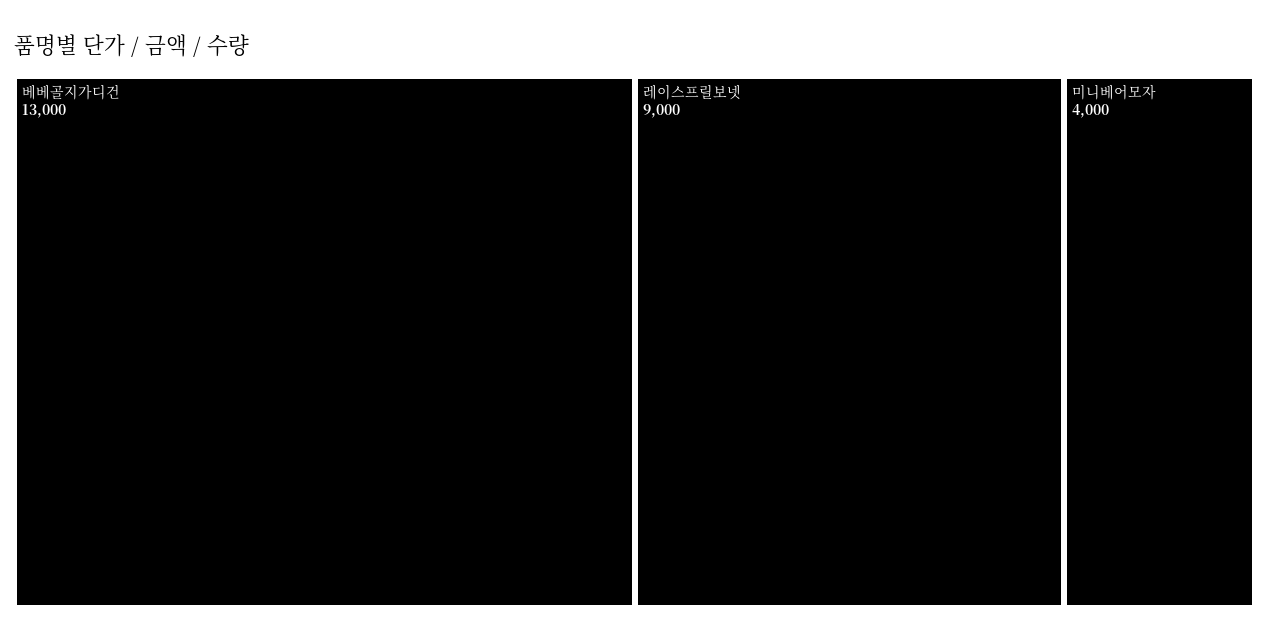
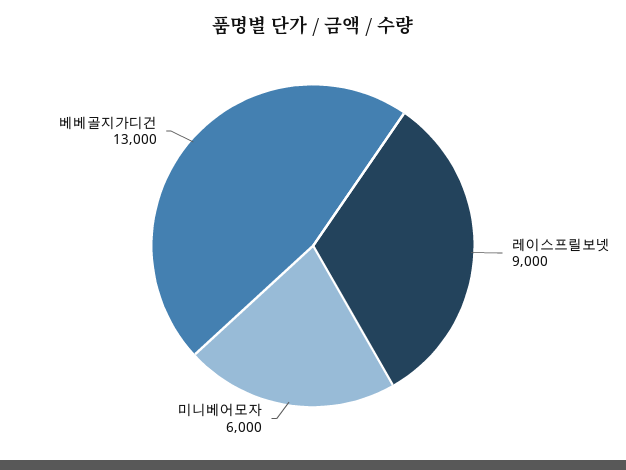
미니베어모자: 4000 -> 6000

